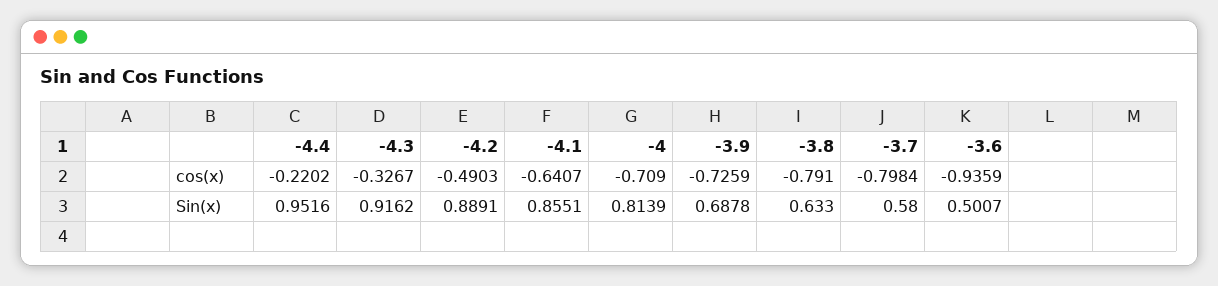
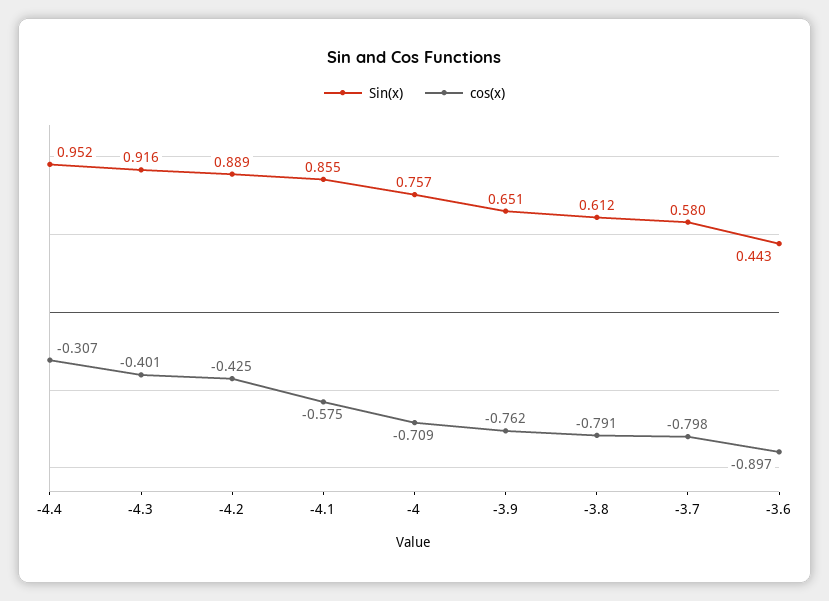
cos(x), -4.4: -0.2202 -> -0.307
cos(x), -4.3: -0.3267 -> -0.401
cos(x), -4.2: -0.4903 -> -0.425
cos(x), -4.1: -0.6407 -> -0.575
cos(x), -3.9: -0.7259 -> -0.762
cos(x), -3.6: -0.9359 -> -0.897
Sin(x), -4: 0.8139 -> 0.757
Sin(x), -3.9: 0.6878 -> 0.651
Sin(x), -3.8: 0.633 -> 0.612
Sin(x), -3.6: 0.5007 -> 0.443

